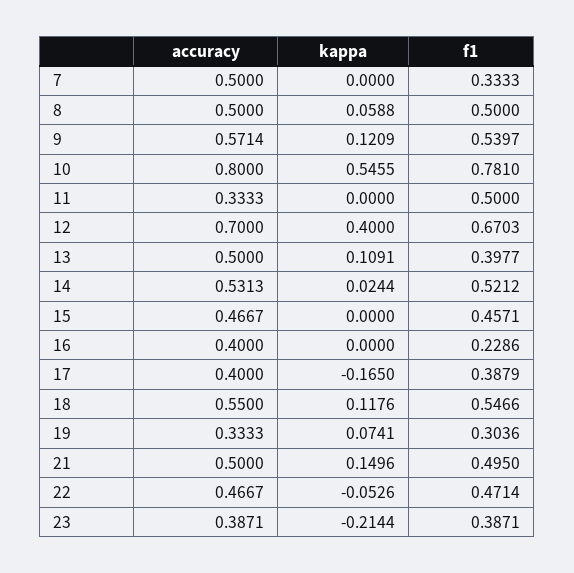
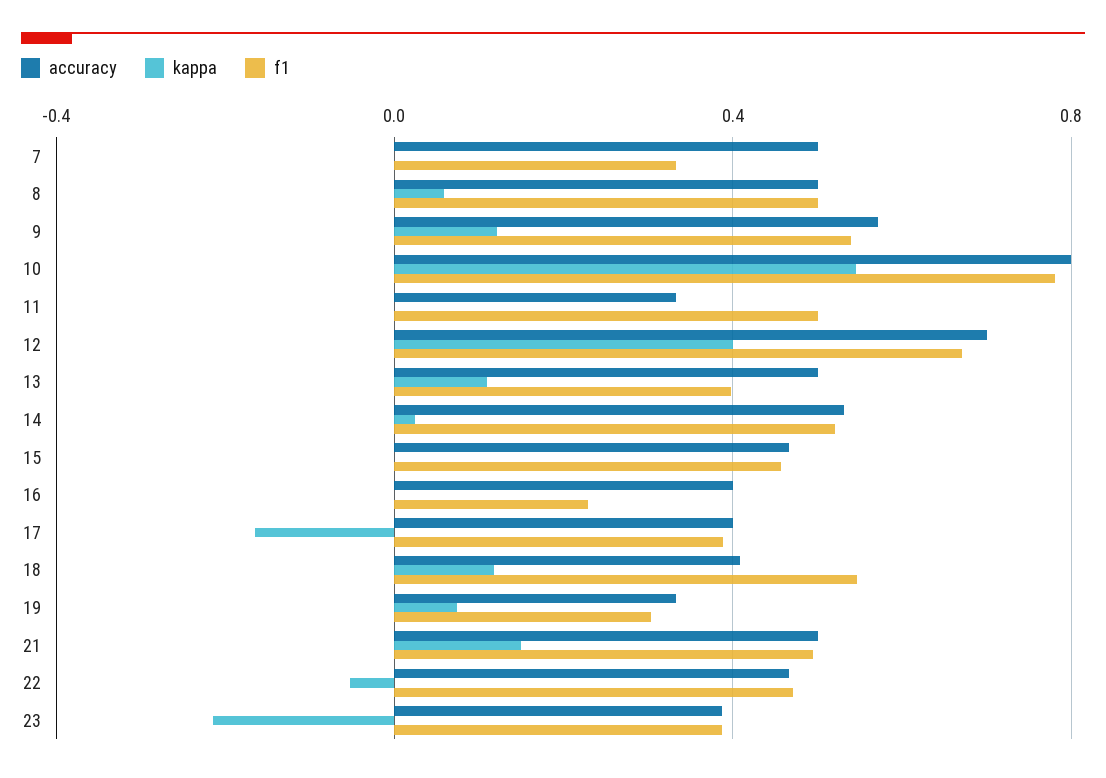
accuracy, 18: 0.55 -> 0.4

